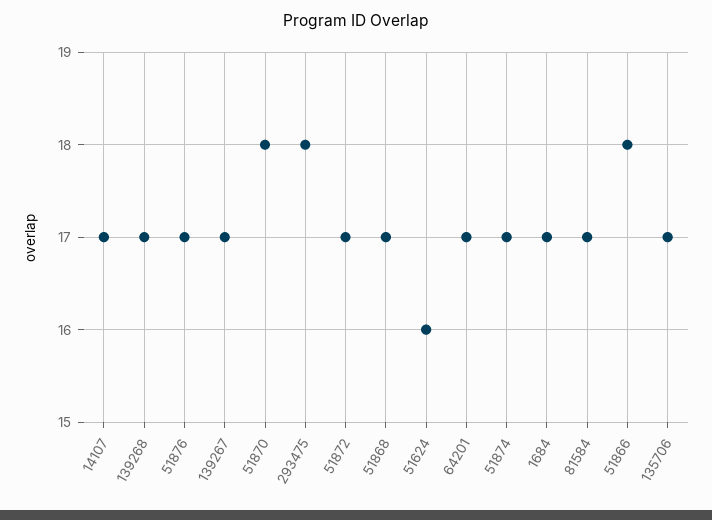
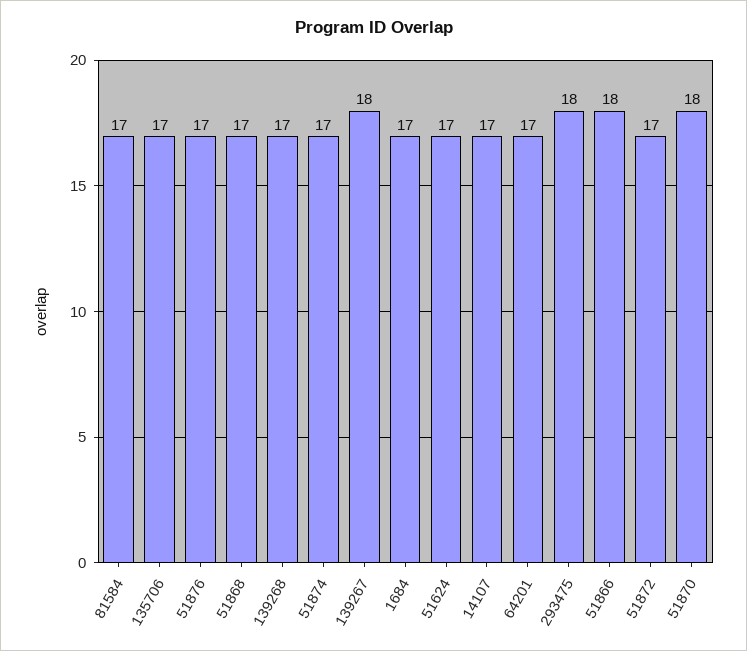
139267: 17 -> 18
51624: 16 -> 17

